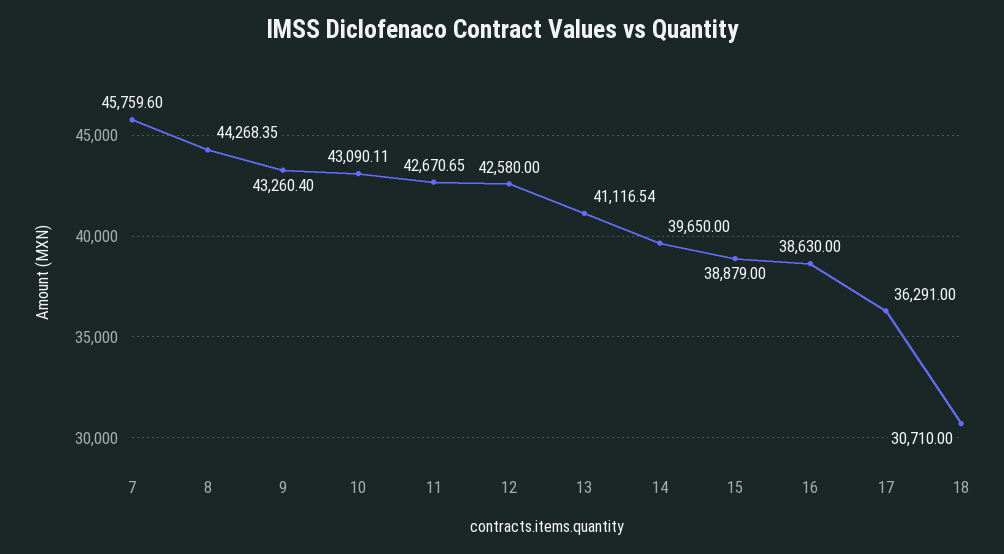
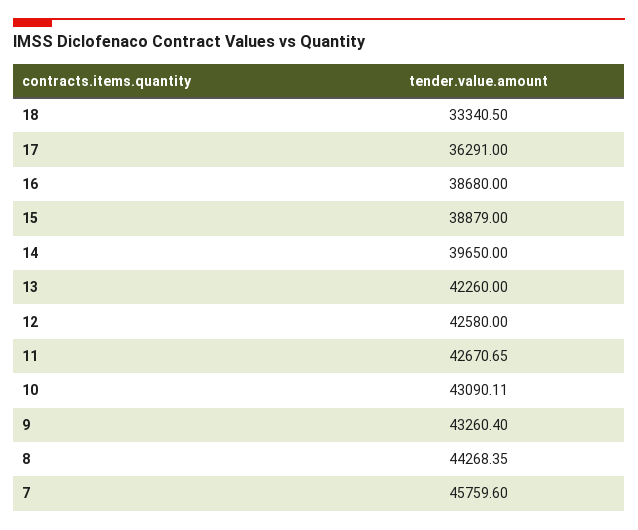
13: 41116.54 -> 42260
16: 38630 -> 38680
18: 30710 -> 33340.5

